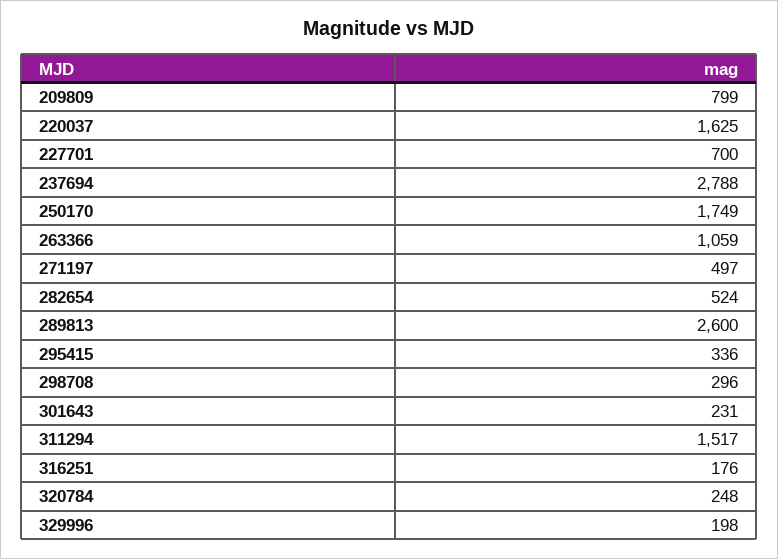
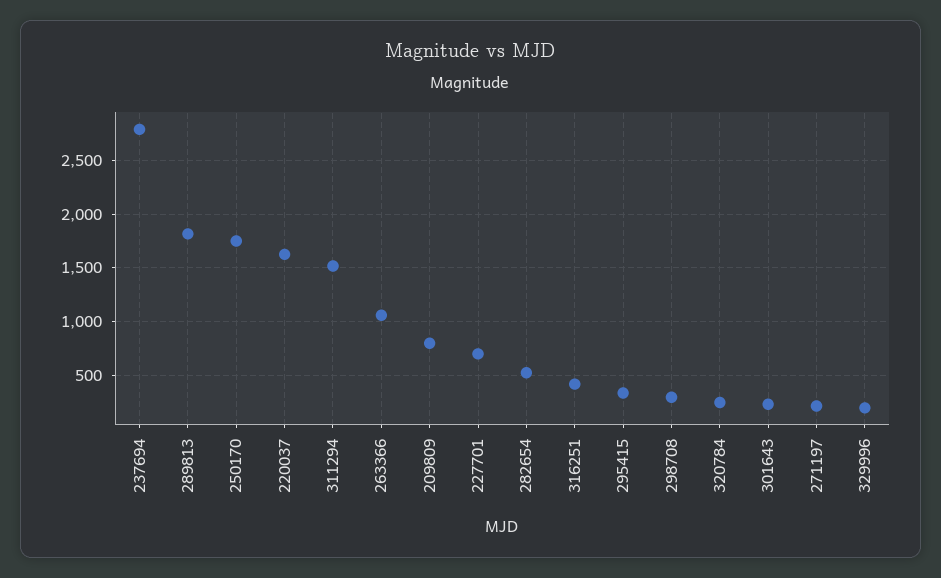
271197: 497 -> 200
289813: 2600 -> 1800
316251: 176 -> 400

